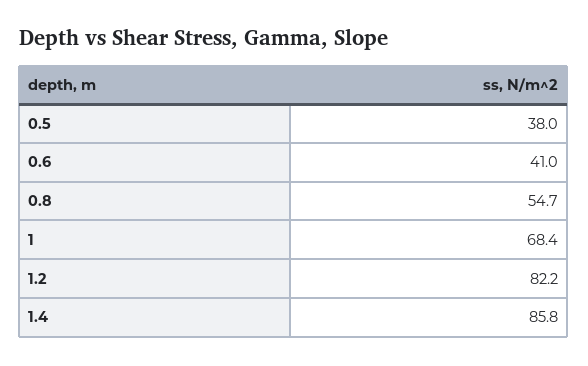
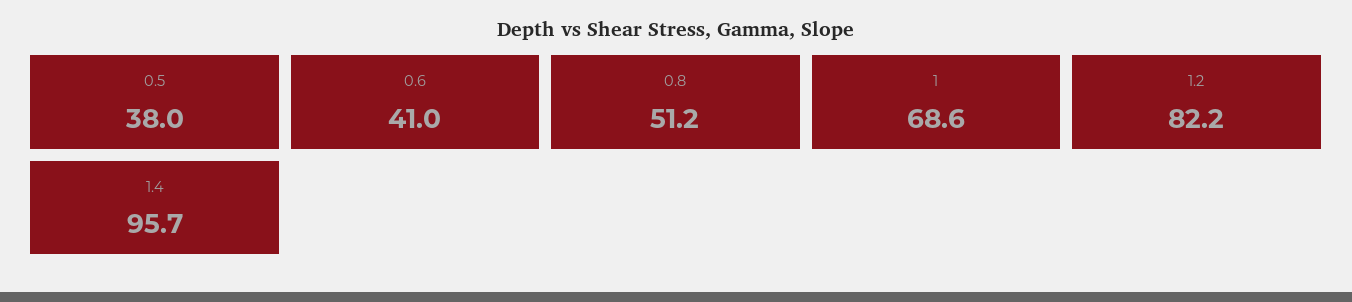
0.8: 54.7 -> 51.2
1: 68.4 -> 68.6
1.4: 85.8 -> 95.7

